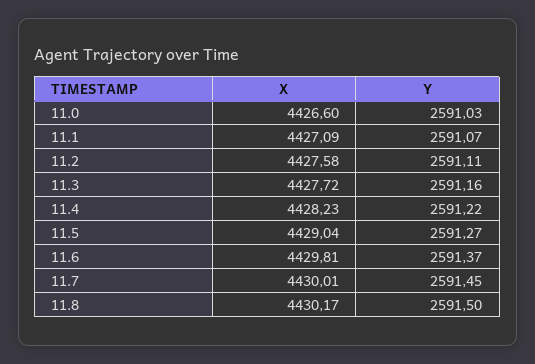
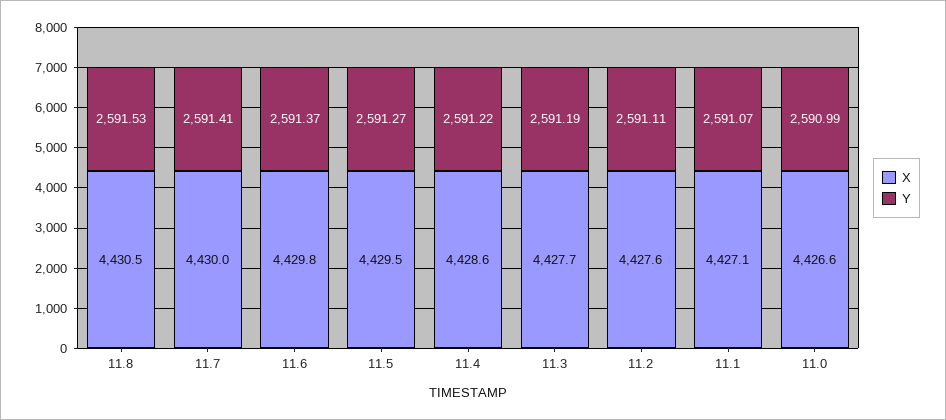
Y, 11.0: 2591.03 -> 2590.99
Y, 11.3: 2591.16 -> 2591.19
X, 11.4: 4428.23 -> 4428.6
X, 11.5: 4429.04 -> 4429.5
Y, 11.7: 2591.45 -> 2591.41
X, 11.8: 4430.17 -> 4430.5
Y, 11.8: 2591.5 -> 2591.53

